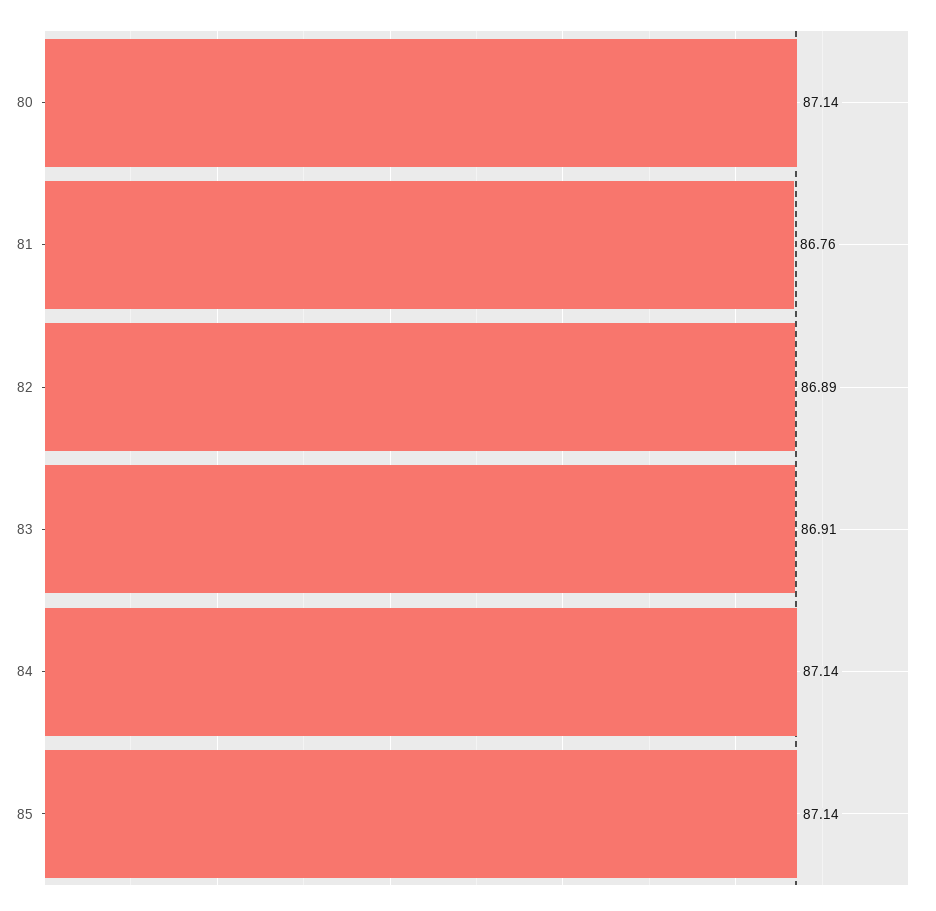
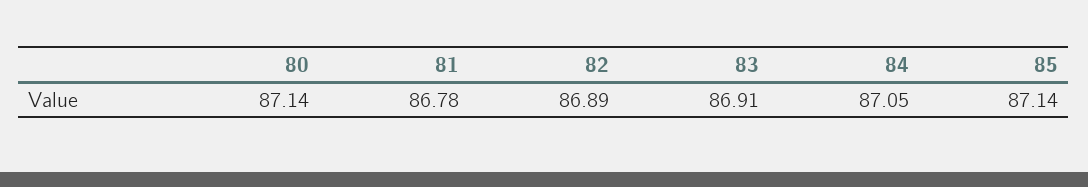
81: 86.76 -> 86.78
84: 87.14 -> 87.05

